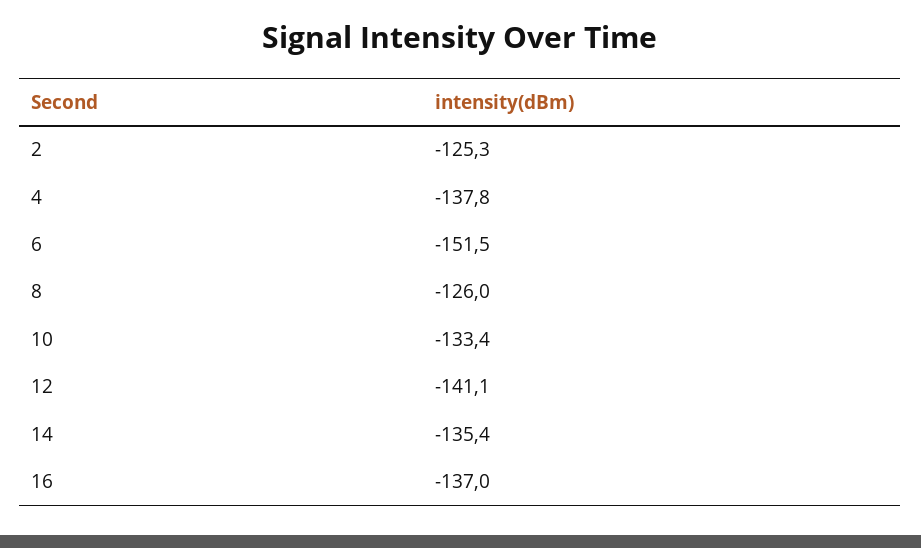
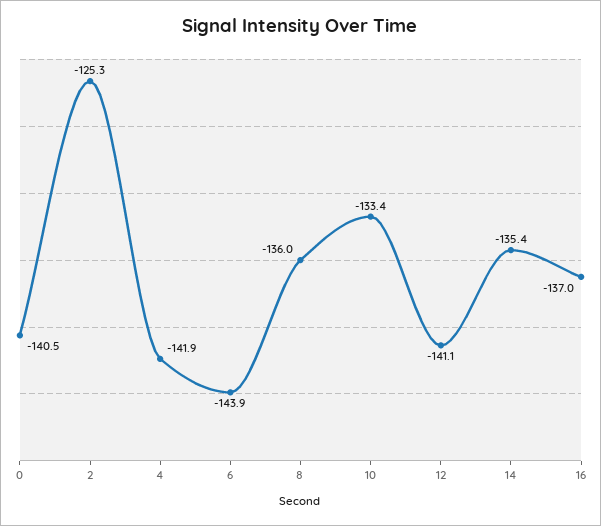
4: -137.8 -> -141.9
6: -151.5 -> -143.9
8: -126 -> -136
0: none -> -140.5

